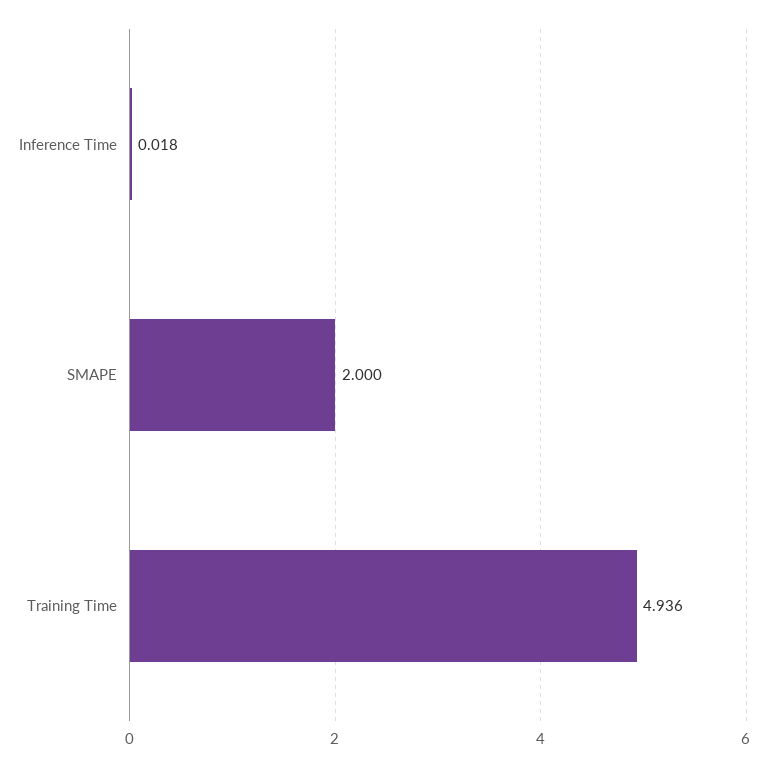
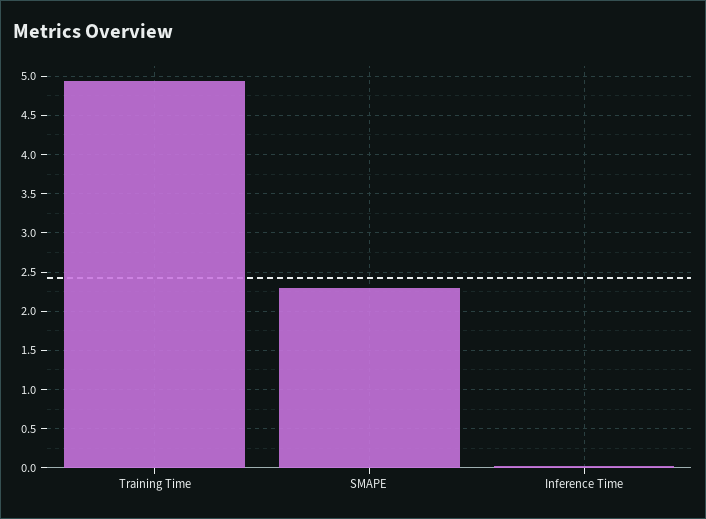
SMAPE: 2 -> 2.3

